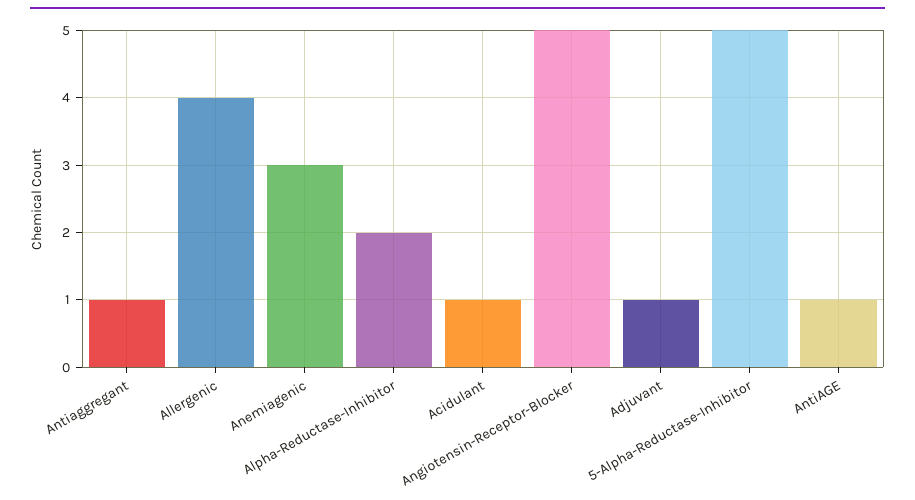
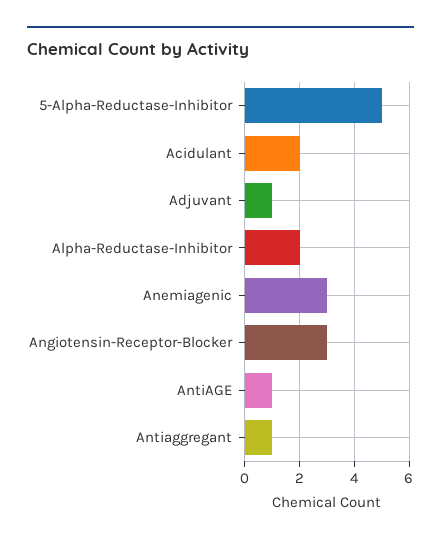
Allergenic: 4 -> none
Acidulant: 1 -> 2
Angiotensin-Receptor-Blocker: 5 -> 3

